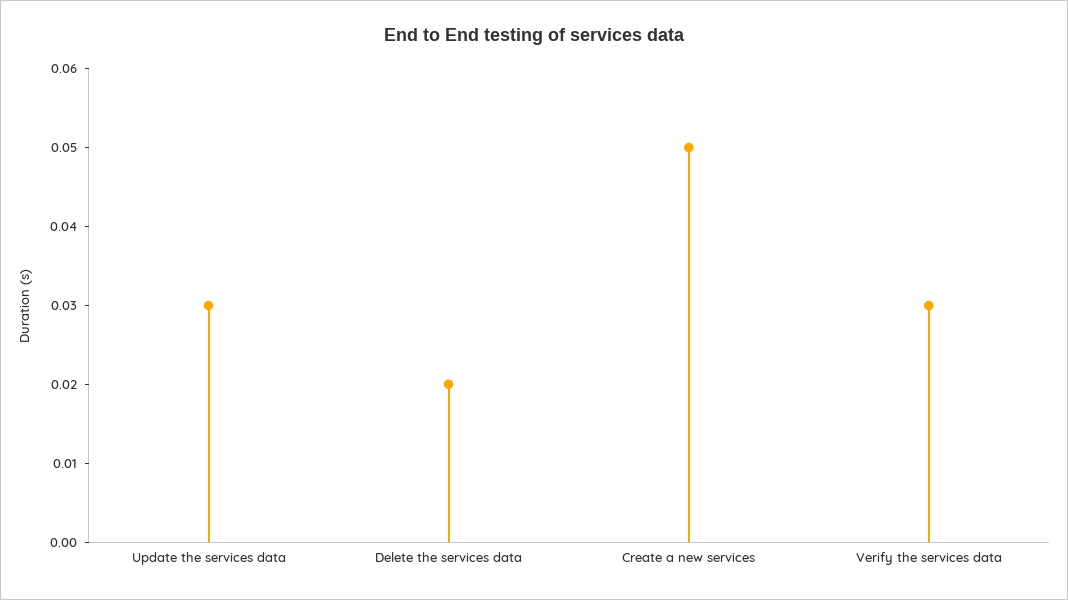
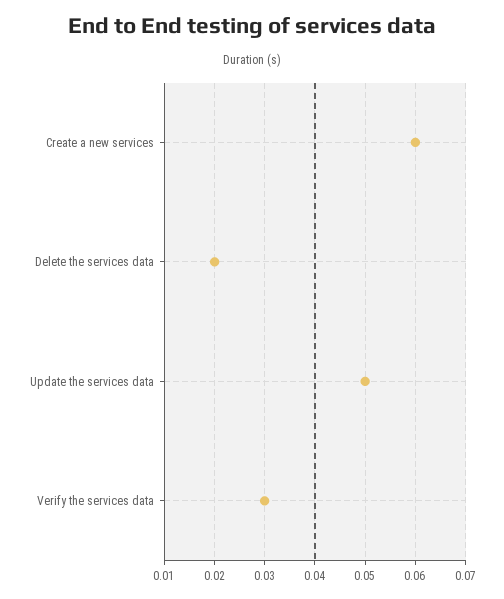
Update the services data: 0.03 -> 0.05
Create a new services: 0.05 -> 0.06

